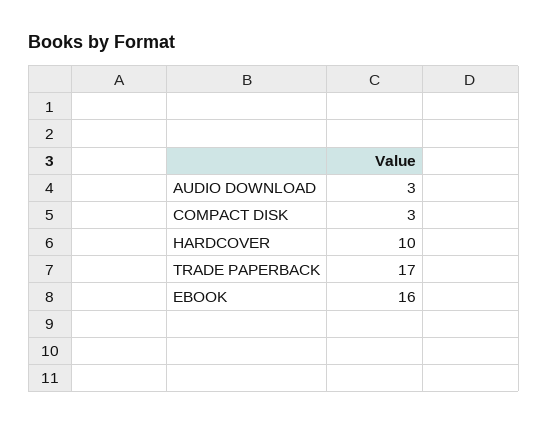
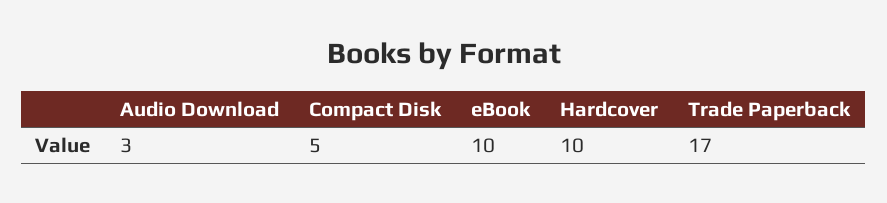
COMPACT DISK: 3 -> 5
EBOOK: 16 -> 10

